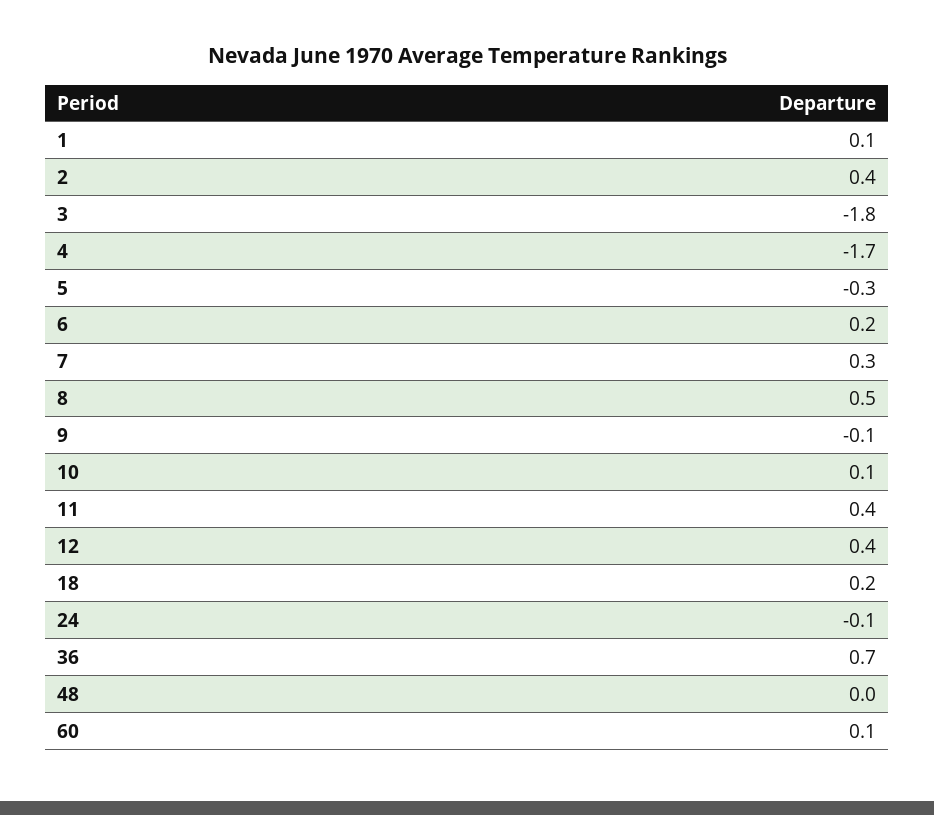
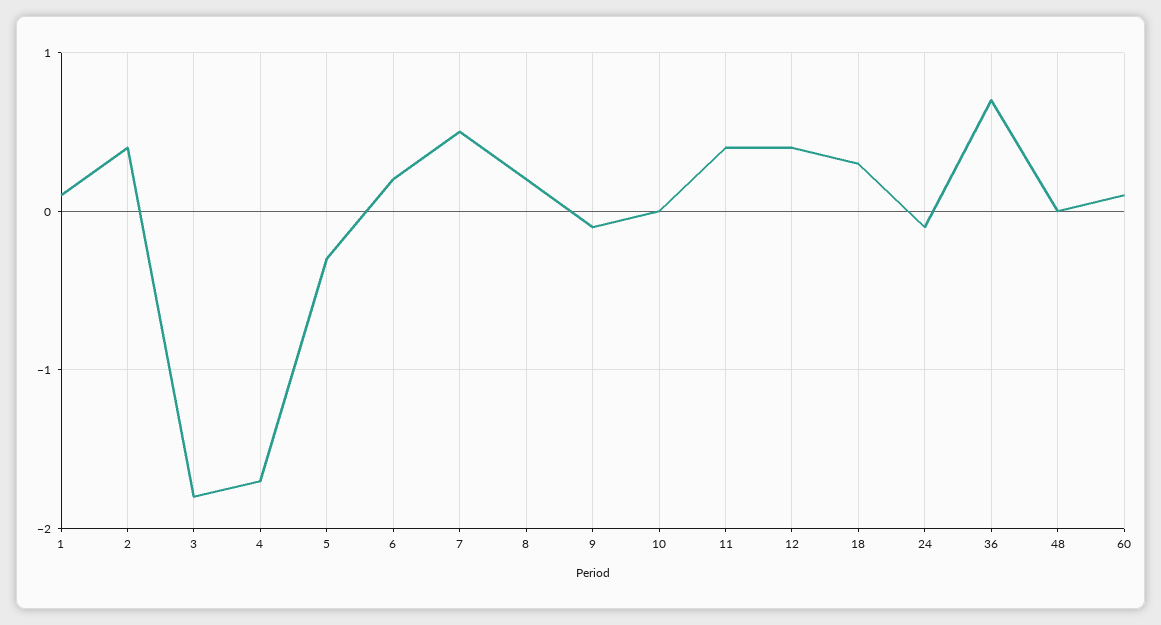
7: 0.3 -> 0.5
8: 0.5 -> 0.2
10: 0.1 -> 0
18: 0.2 -> 0.3

